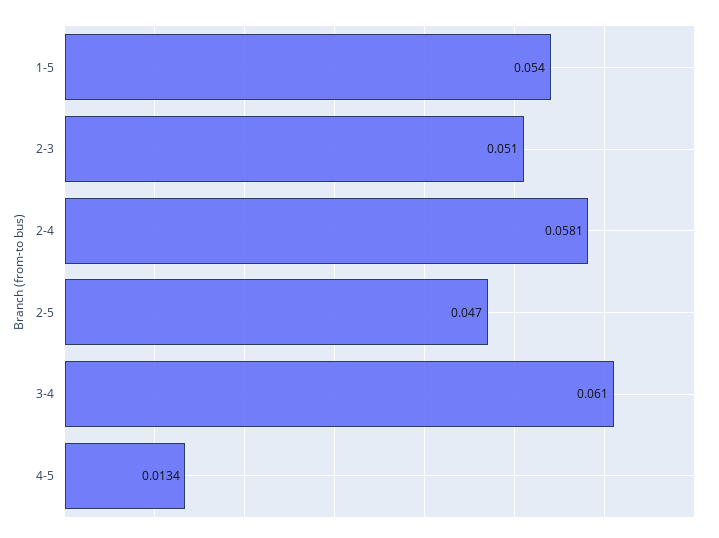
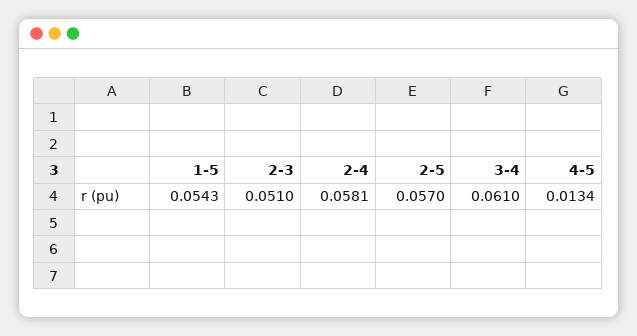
1-5: 0.054 -> 0.0543
2-5: 0.047 -> 0.057

